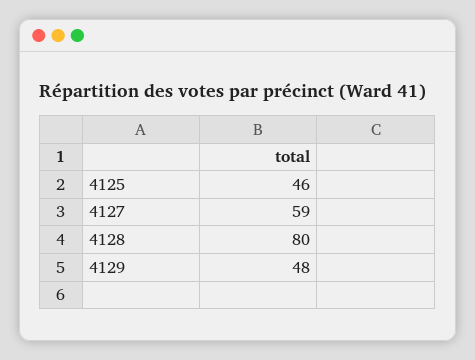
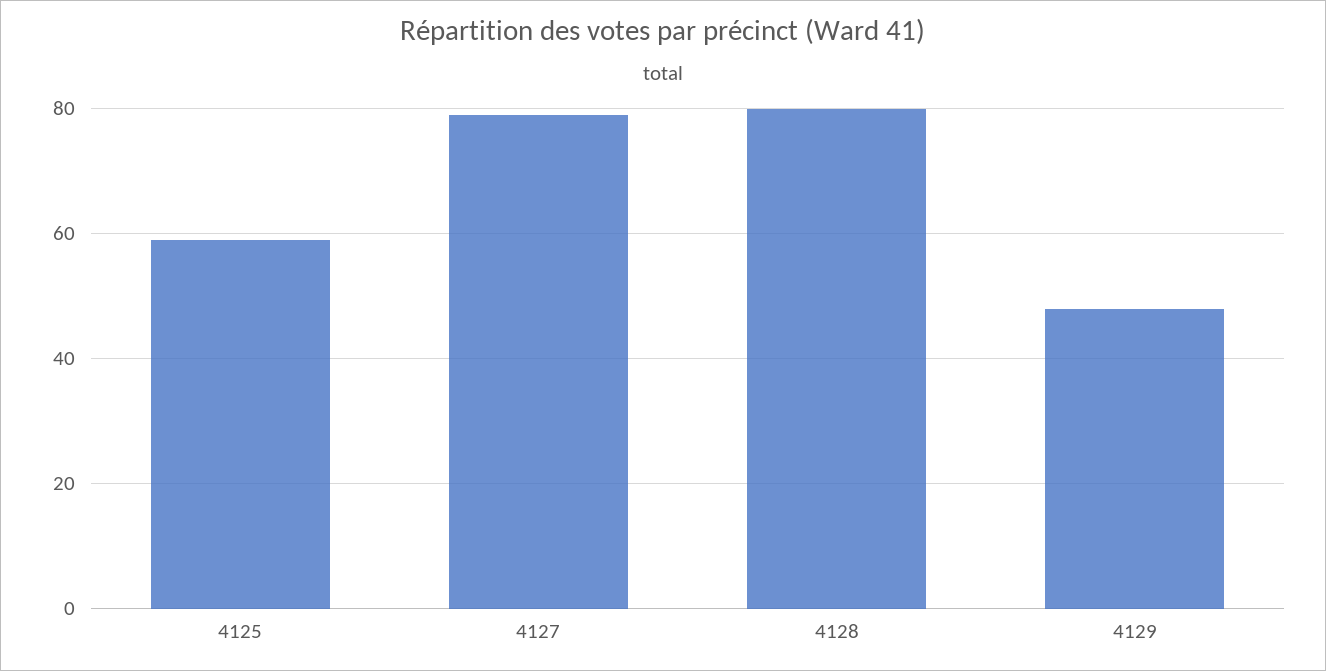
4125: 46 -> 60
4127: 59 -> 80

